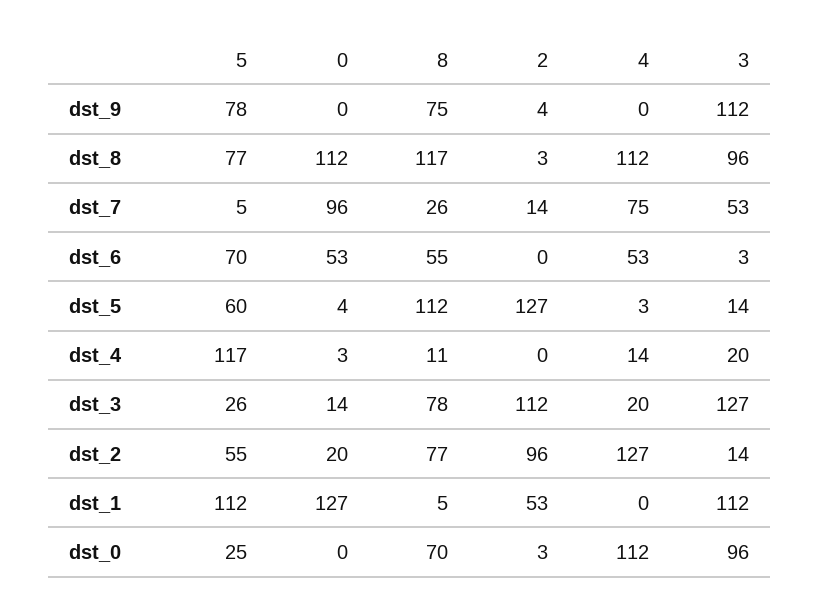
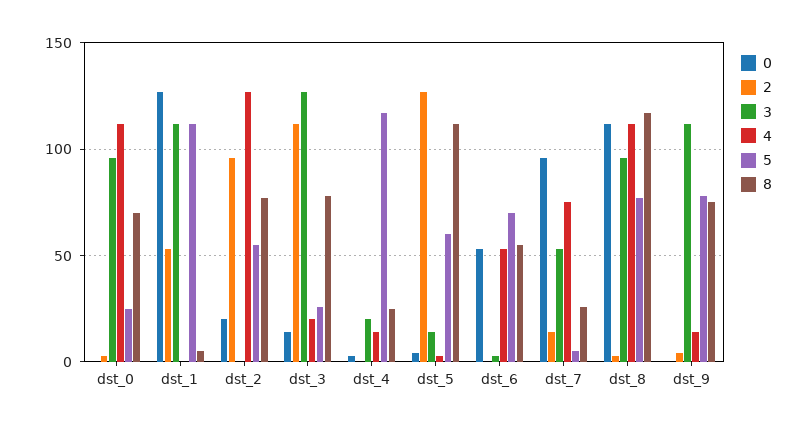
4, dst_9: 0 -> 15
8, dst_4: 11 -> 25
3, dst_2: 14 -> 0

